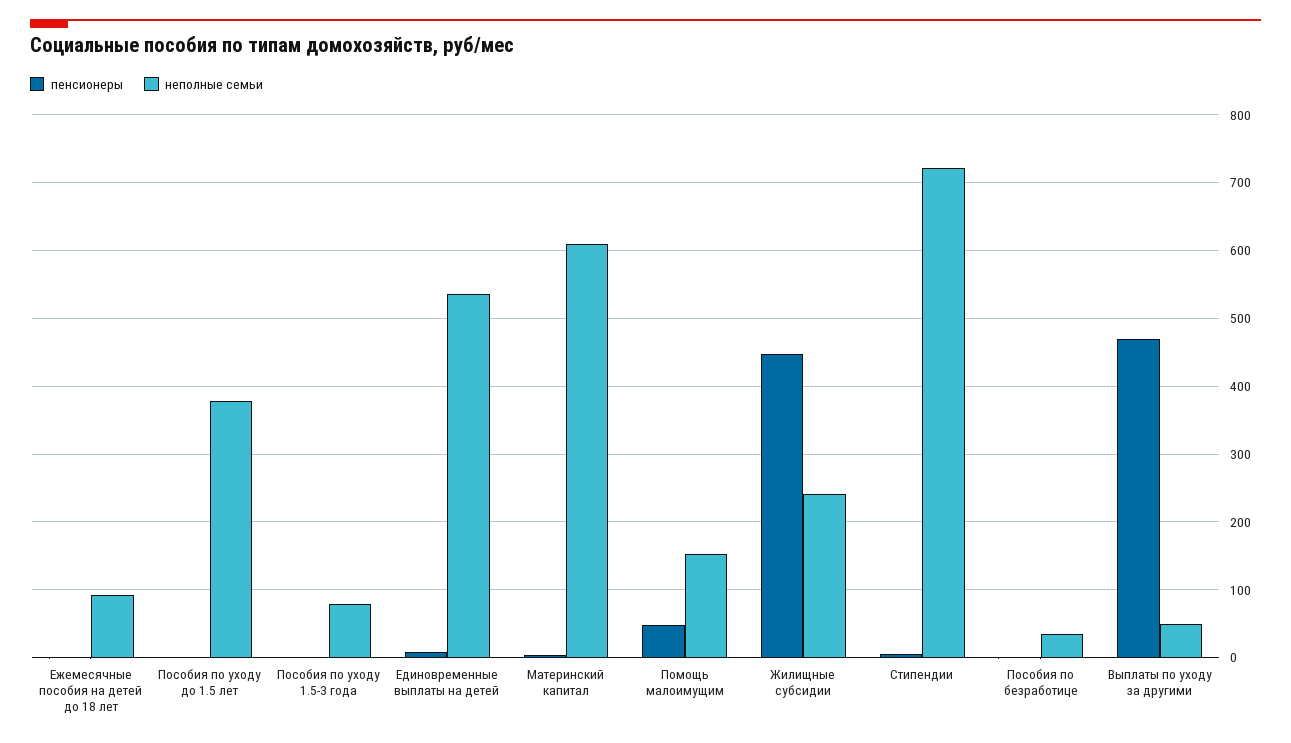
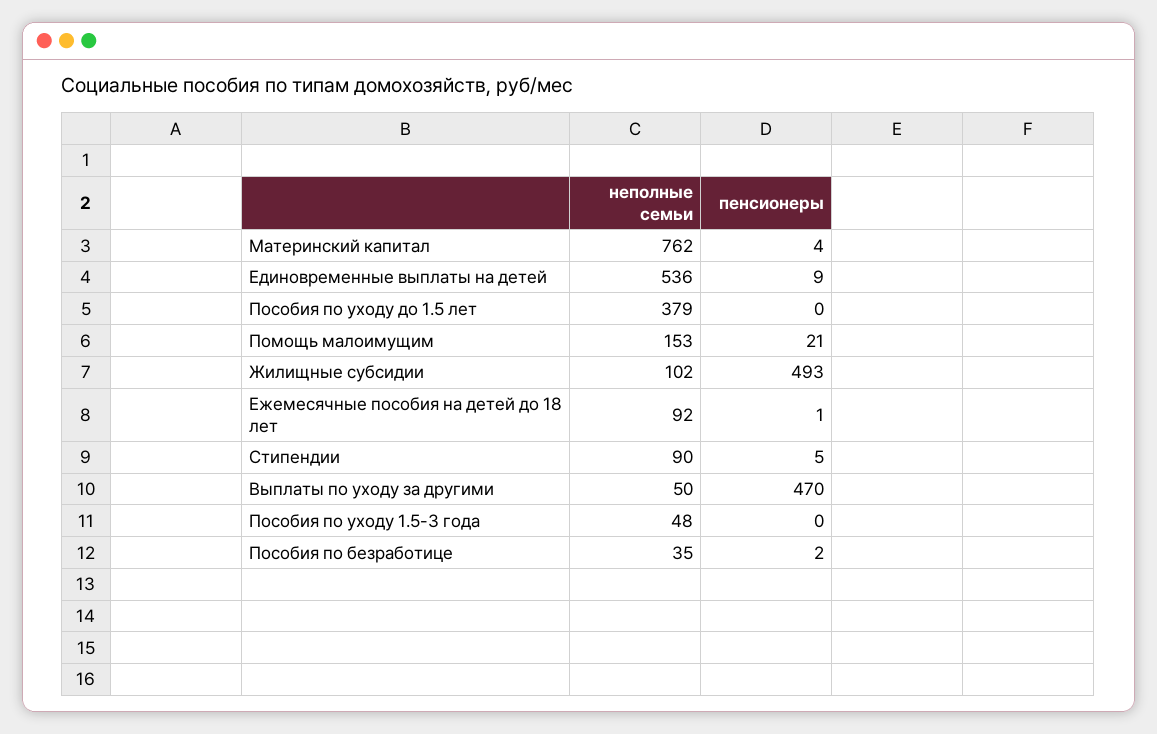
неполные семьи, Пособия по уходу 1.5-3 года: 80 -> 48
неполные семьи, Материнский капитал: 610 -> 762
пенсионеры, Помощь малоимущим: 50 -> 21
пенсионеры, Жилищные субсидии: 450 -> 493
неполные семьи, Жилищные субсидии: 240 -> 102
неполные семьи, Стипендии: 720 -> 90

